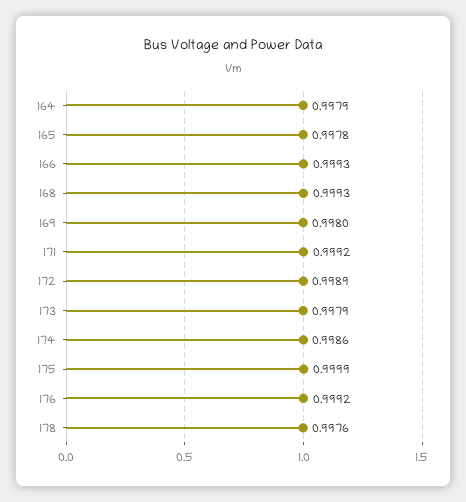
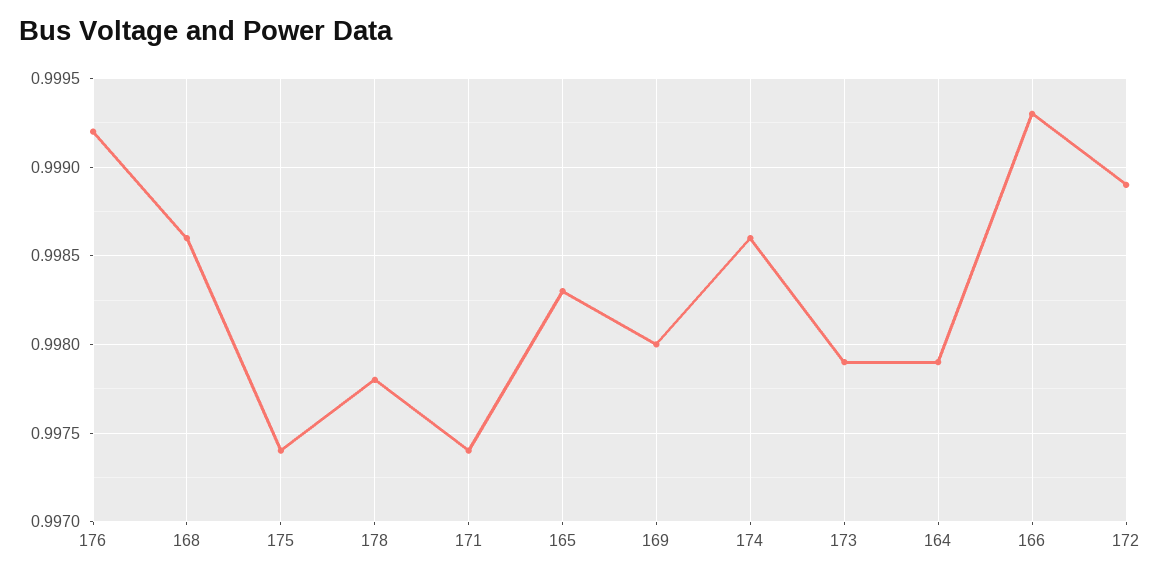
165: 0.9978 -> 0.9983
168: 0.9993 -> 0.9986
171: 0.9992 -> 0.9974
175: 0.9999 -> 0.9974
178: 0.9976 -> 0.9978

